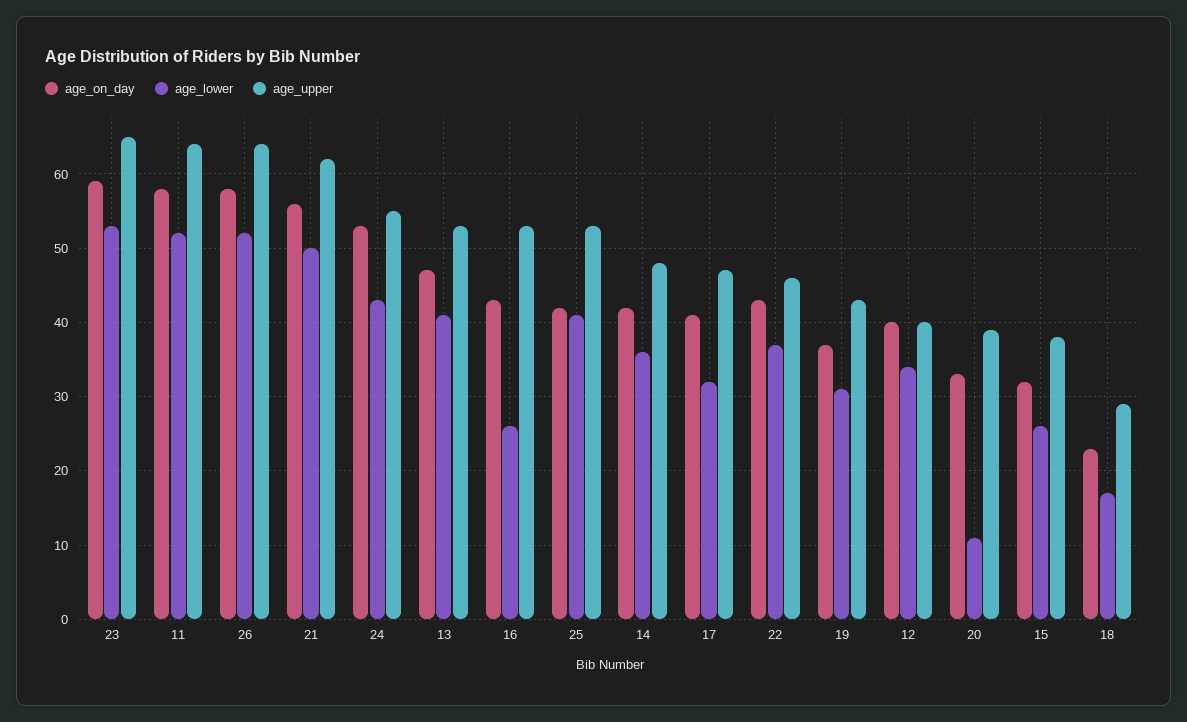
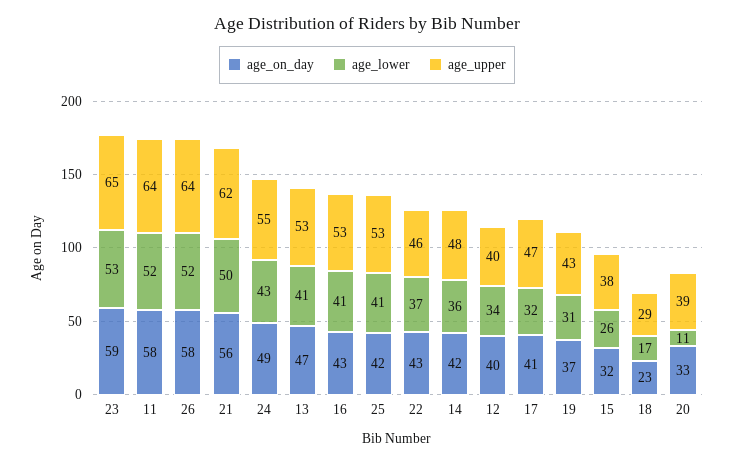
age_on_day, 24: 53 -> 49
age_lower, 16: 26 -> 41

